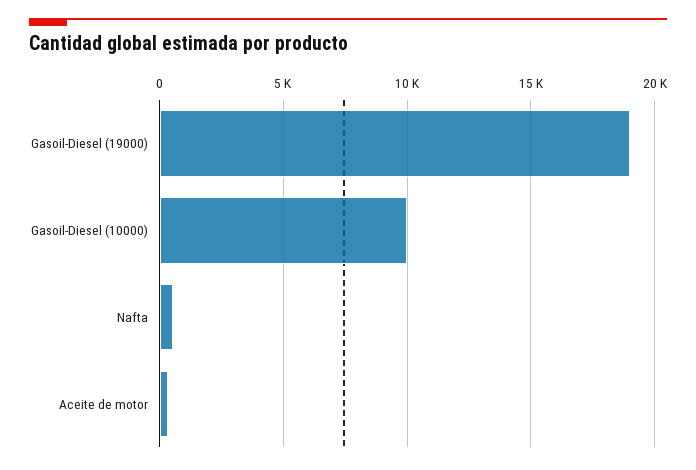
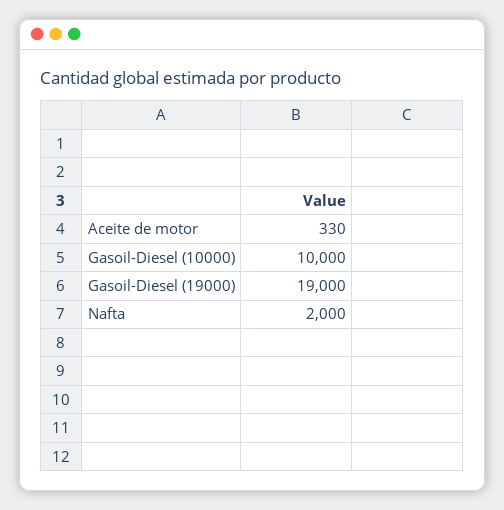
Nafta: 500 -> 2000

